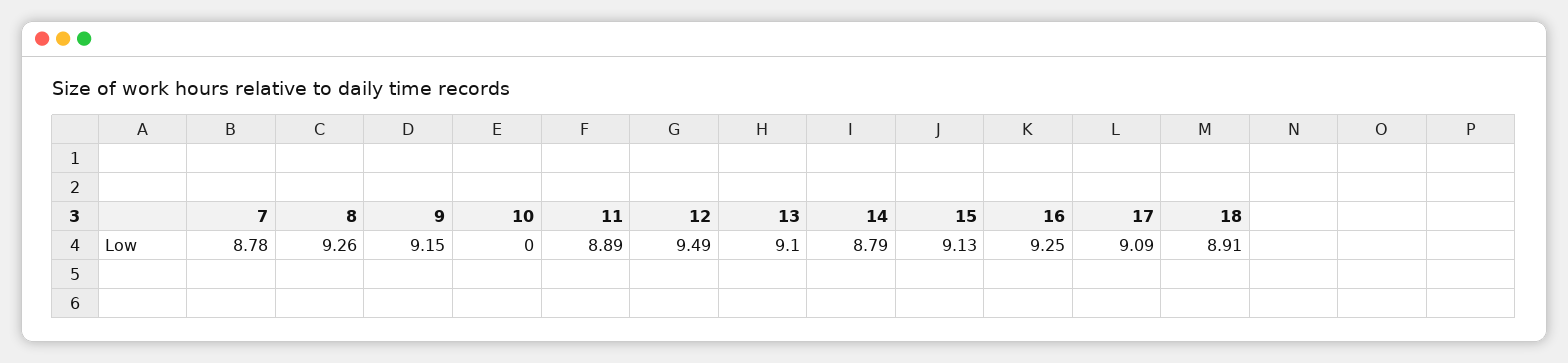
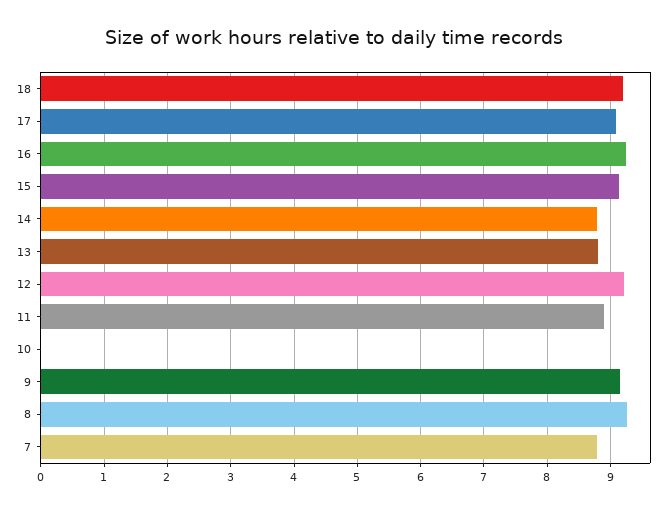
12: 9.49 -> 9.2
13: 9.1 -> 8.8
18: 8.91 -> 9.2

